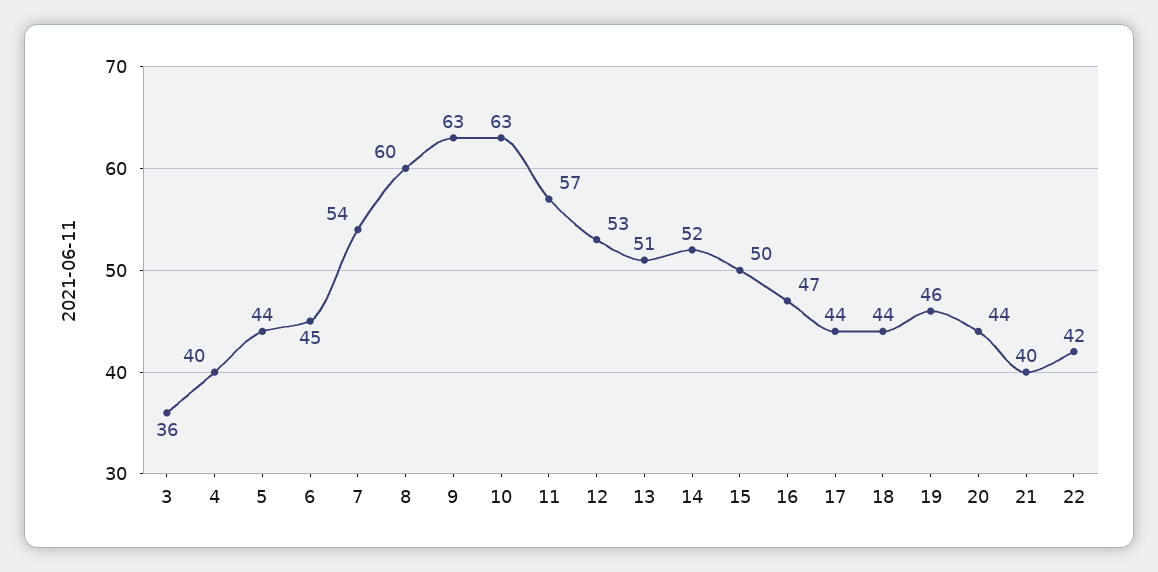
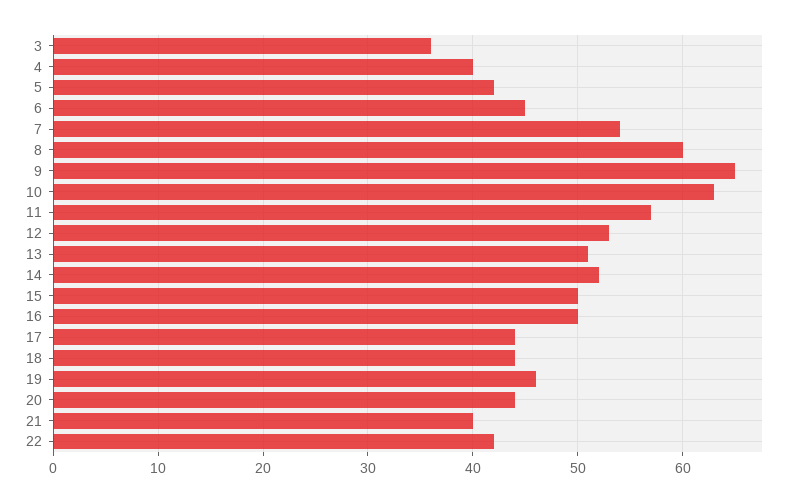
5: 44 -> 42
9: 63 -> 65
16: 47 -> 50

